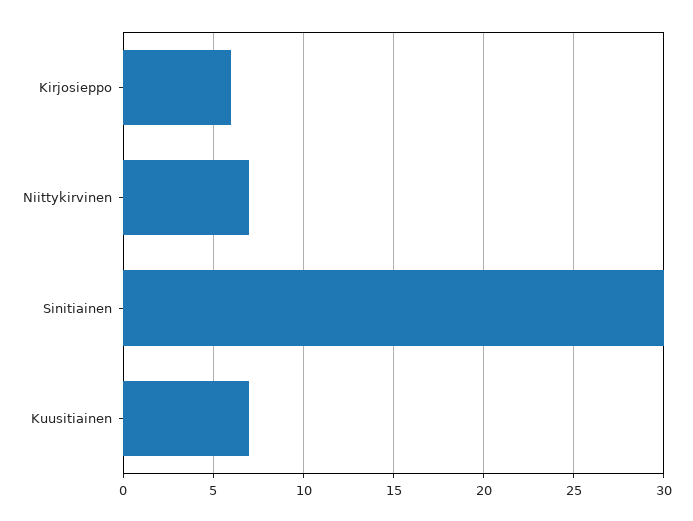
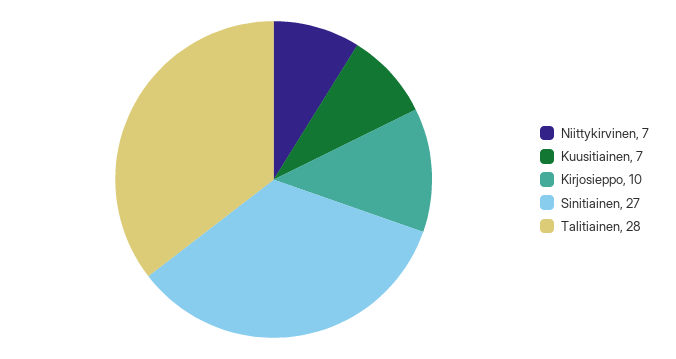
Kirjosieppo: 6 -> 10
Sinitiainen: 30 -> 27
Talitiainen: none -> 28

